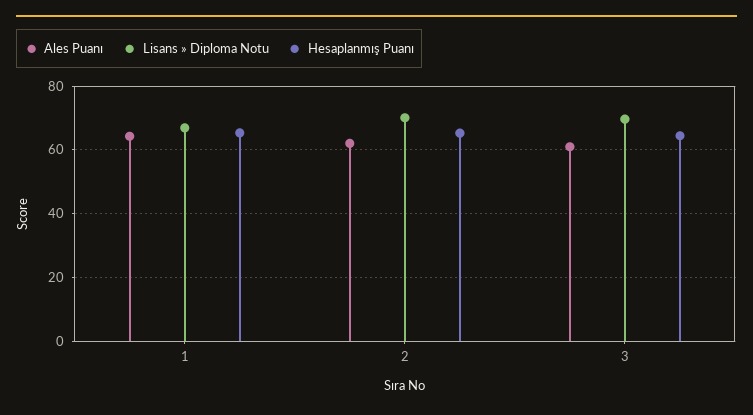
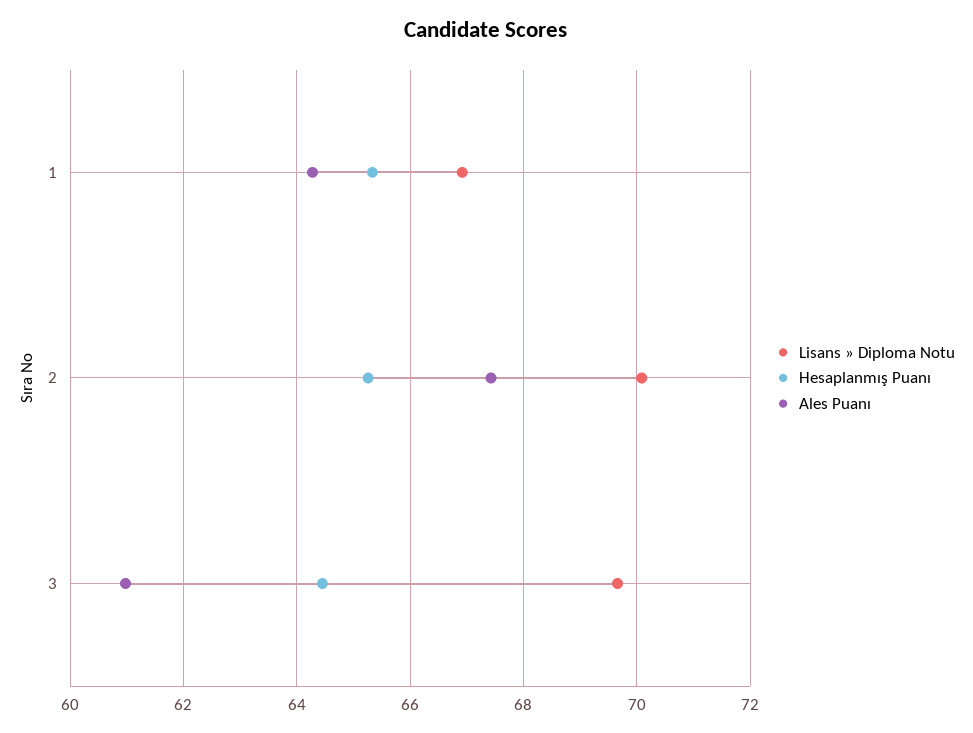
Ales Puanı, 2: 62 -> 67.4

